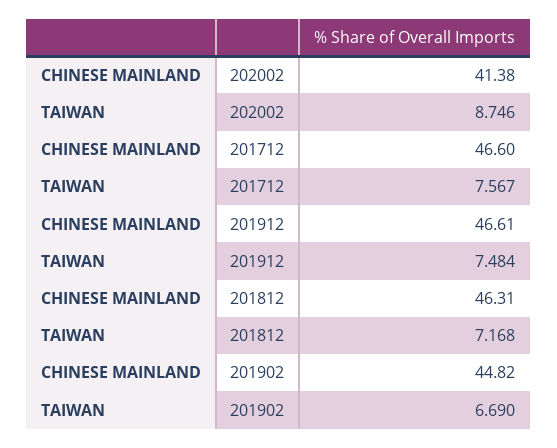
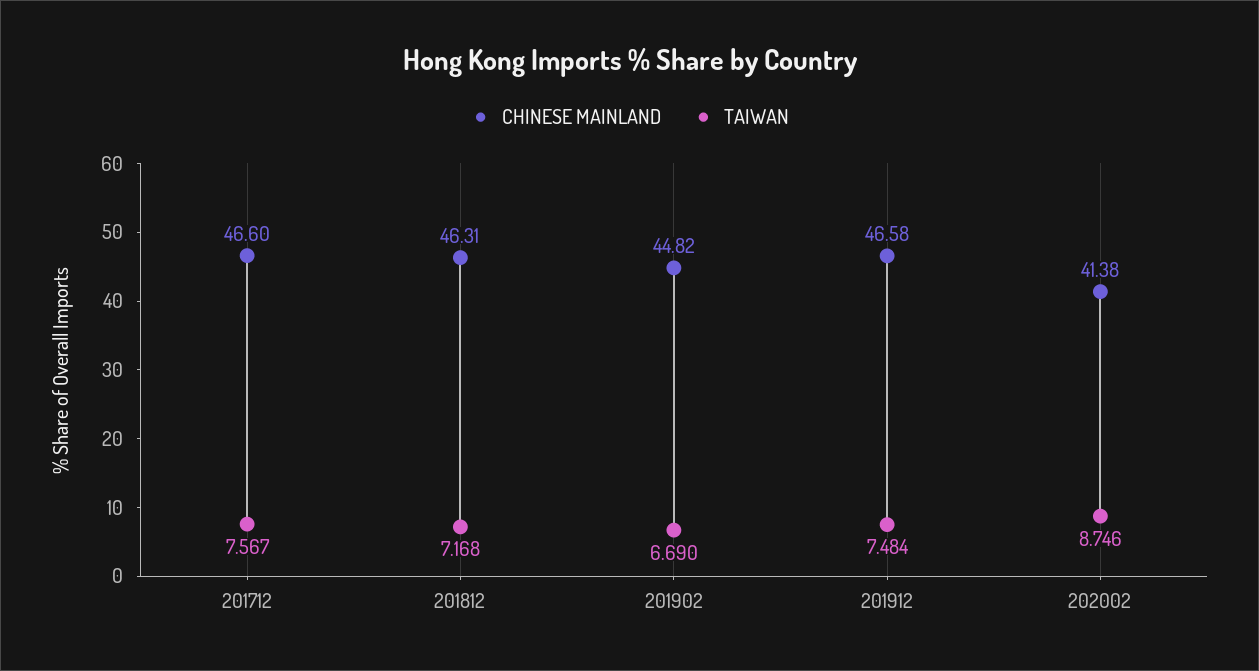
CHINESE MAINLAND, 201912: 46.61 -> 46.58

